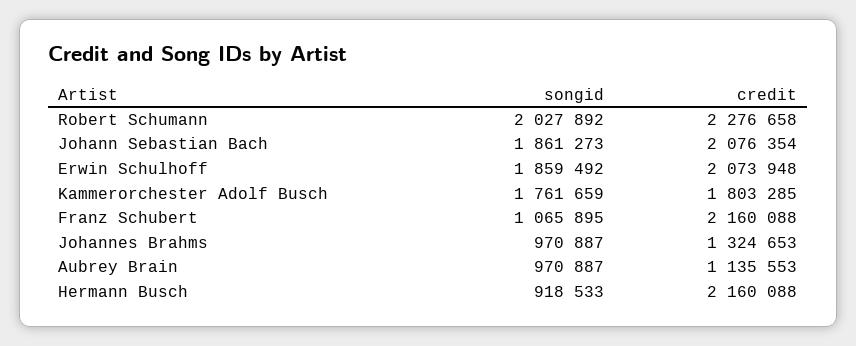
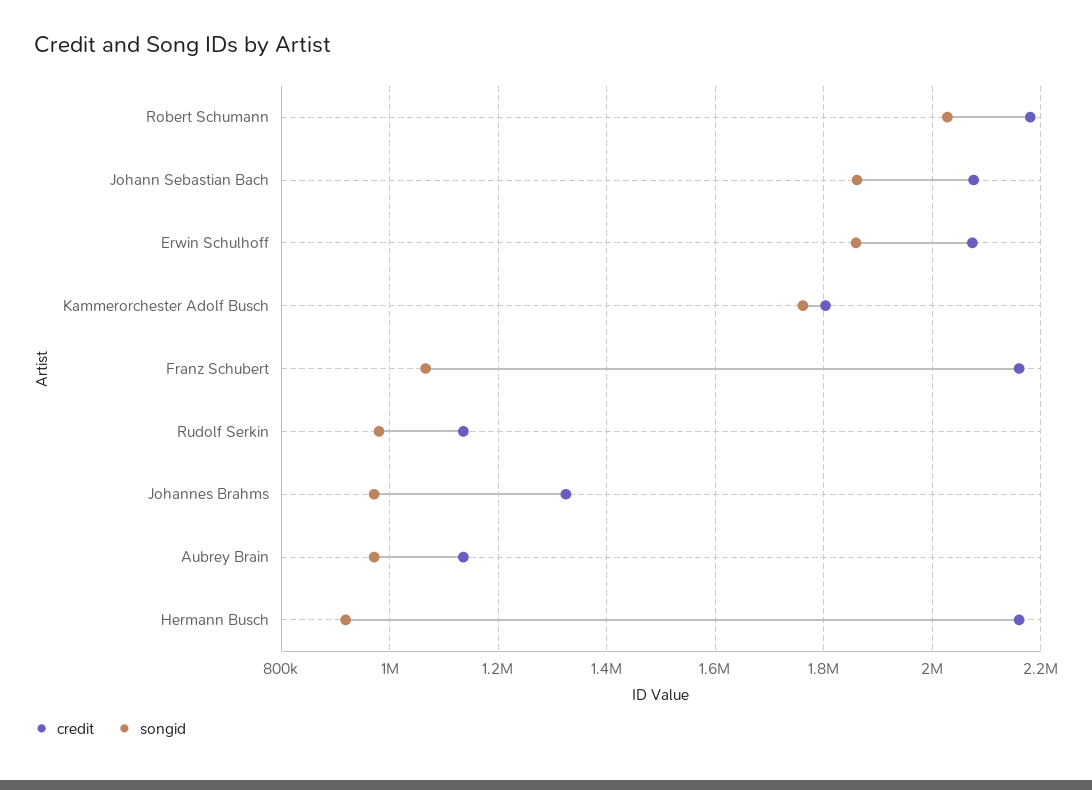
credit, Robert Schumann: 2276658 -> 2180000
credit, Rudolf Serkin: none -> 1140000
songid, Rudolf Serkin: none -> 980000

